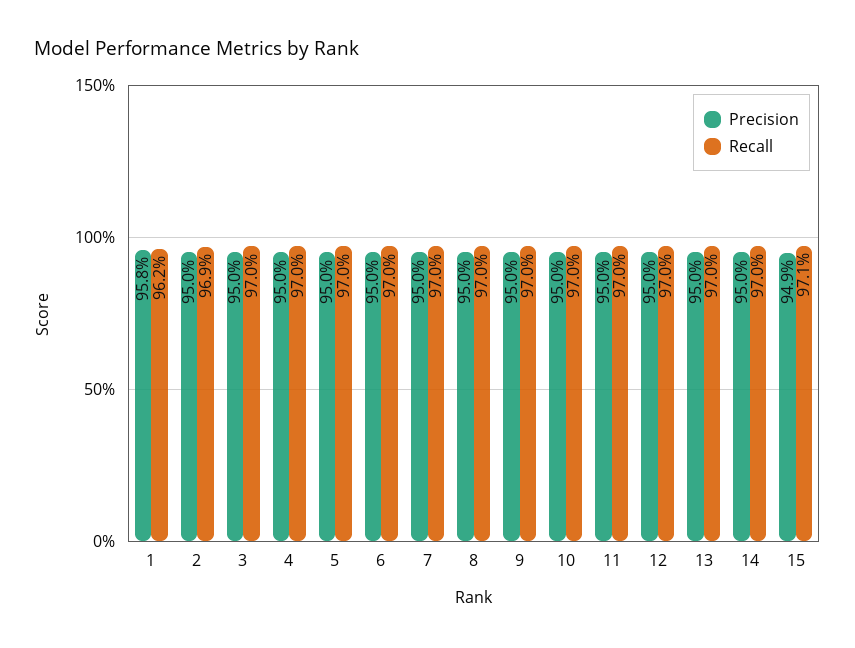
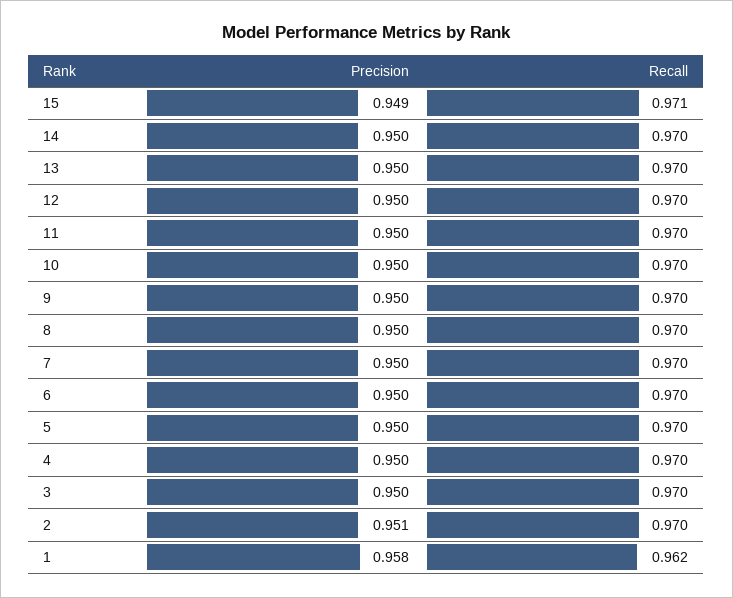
Precision, 2: 0.95 -> 0.951
Recall, 2: 0.969 -> 0.97

